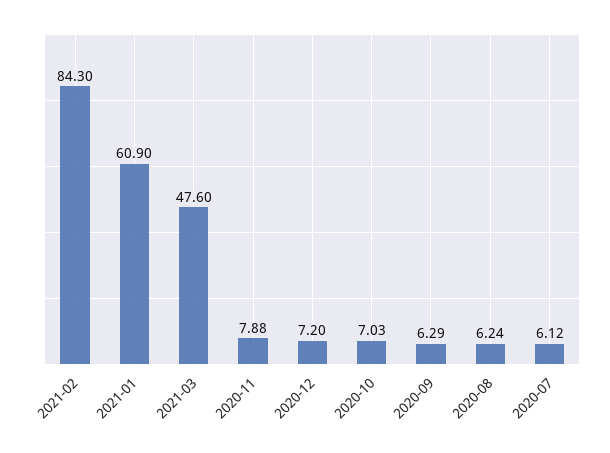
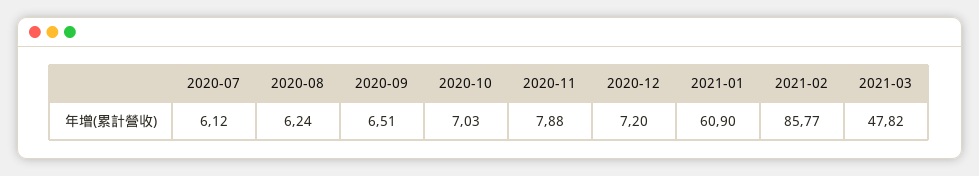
2021-02: 84.3 -> 85.77
2021-03: 47.6 -> 47.82
2020-09: 6.29 -> 6.51

